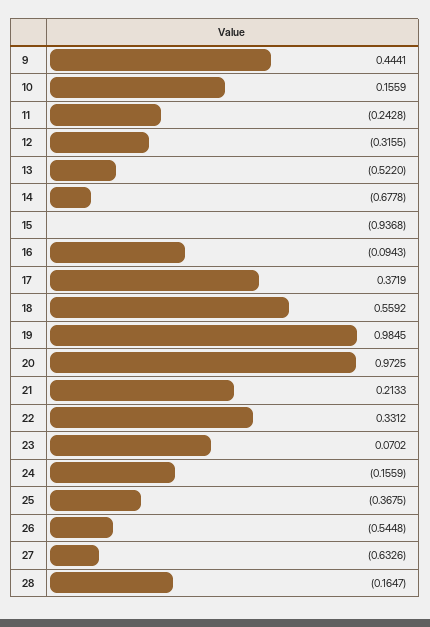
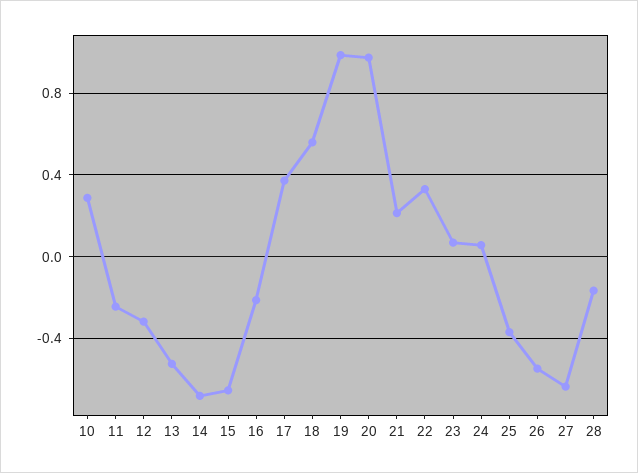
9: 0.4441 -> none
10: 0.1559 -> 0.3
15: -0.9368 -> -0.65
16: -0.0943 -> -0.2
24: -0.1559 -> 0.05

